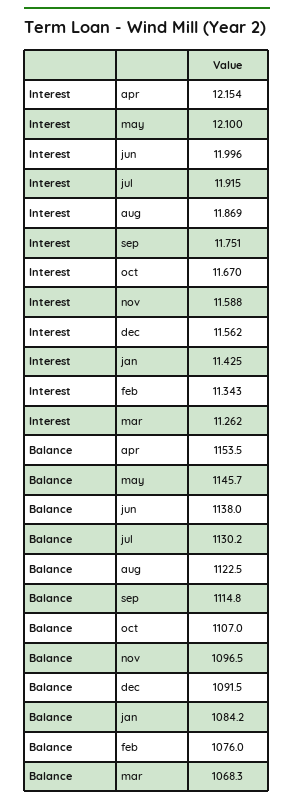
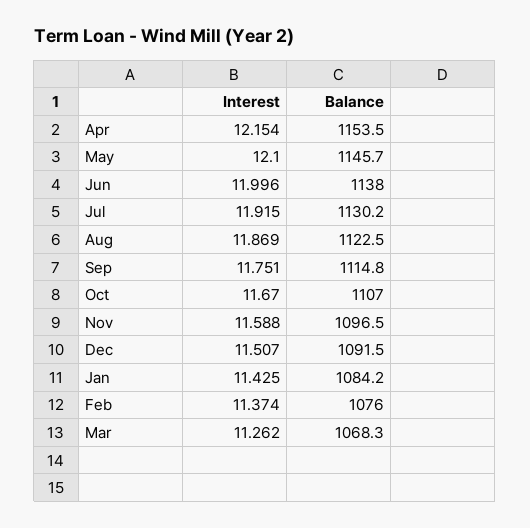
Interest, dec: 11.562 -> 11.507
Interest, feb: 11.343 -> 11.374

